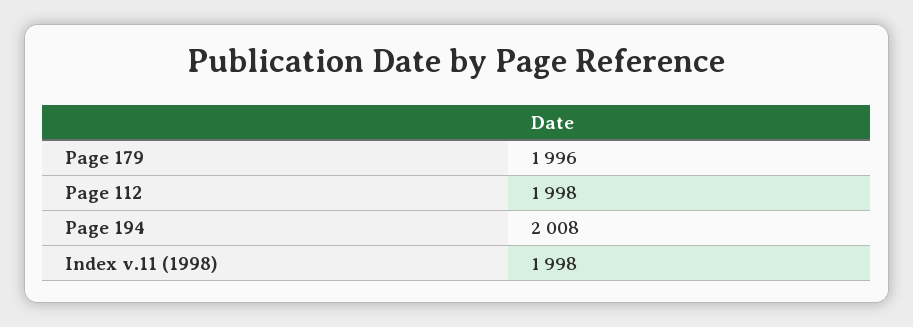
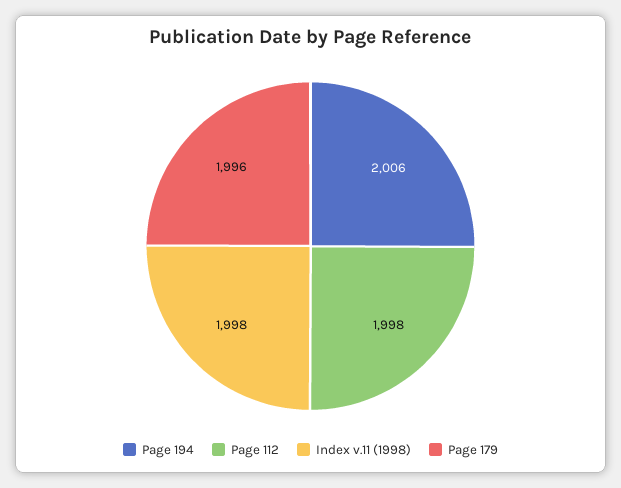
Page 194: 2008 -> 2006

